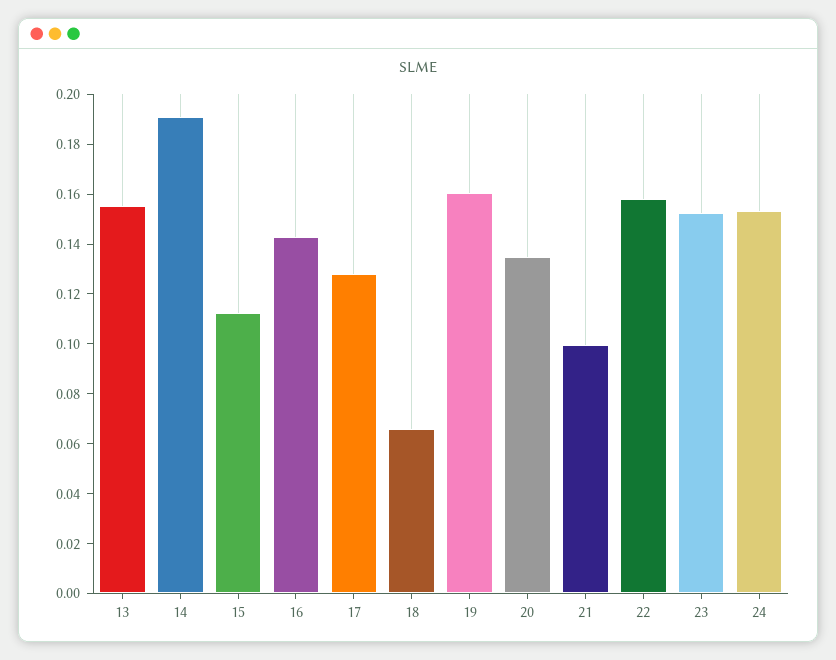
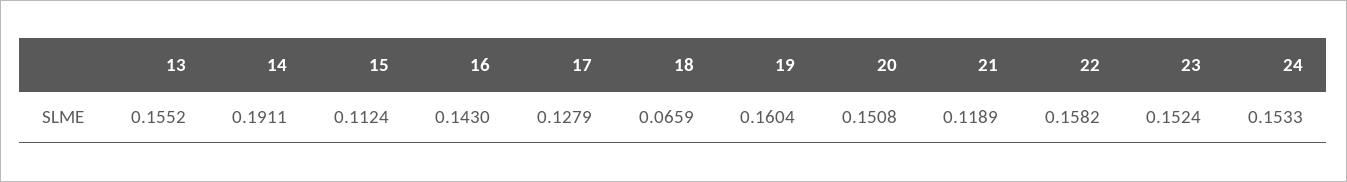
20: 0.135 -> 0.1508
21: 0.1 -> 0.1189

